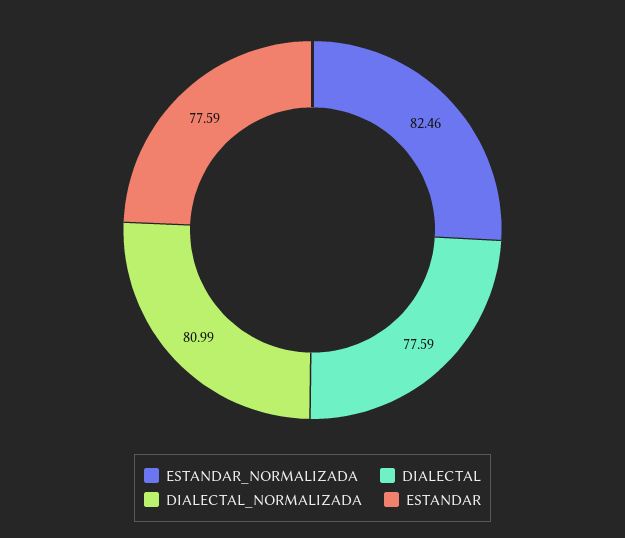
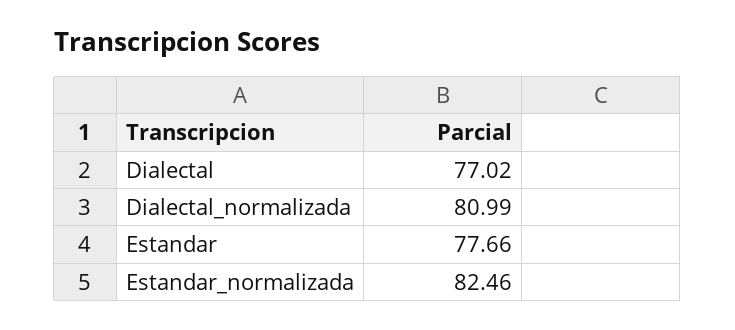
DIALECTAL: 77.59 -> 77.02
ESTANDAR: 77.59 -> 77.66

